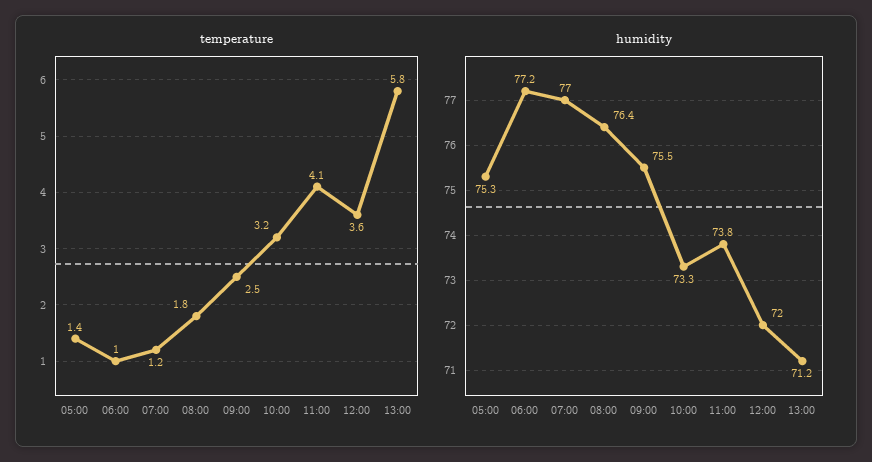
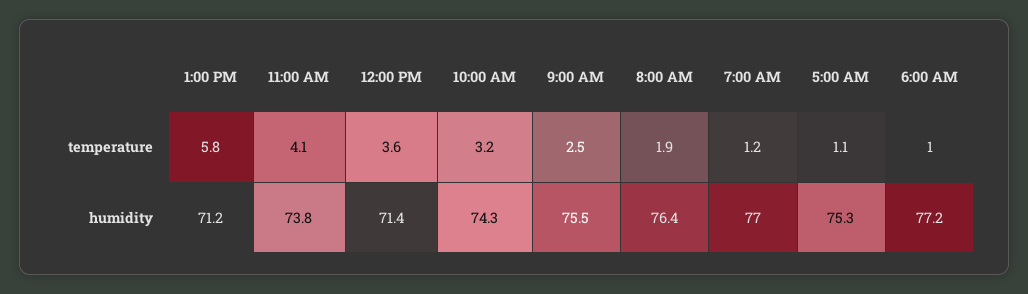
temperature, 05:00: 1.4 -> 1.1
temperature, 08:00: 1.8 -> 1.9
humidity, 10:00: 73.3 -> 74.3
humidity, 12:00: 72 -> 71.4

